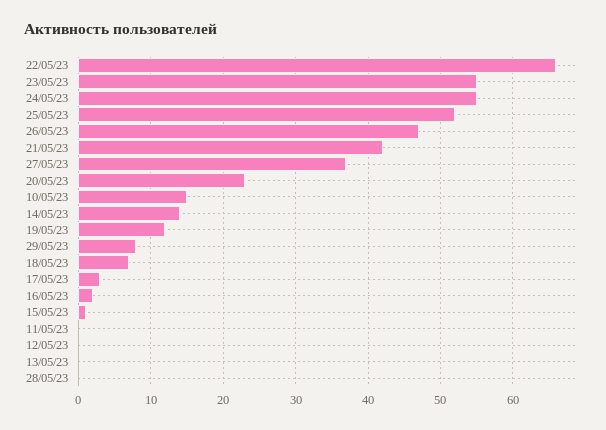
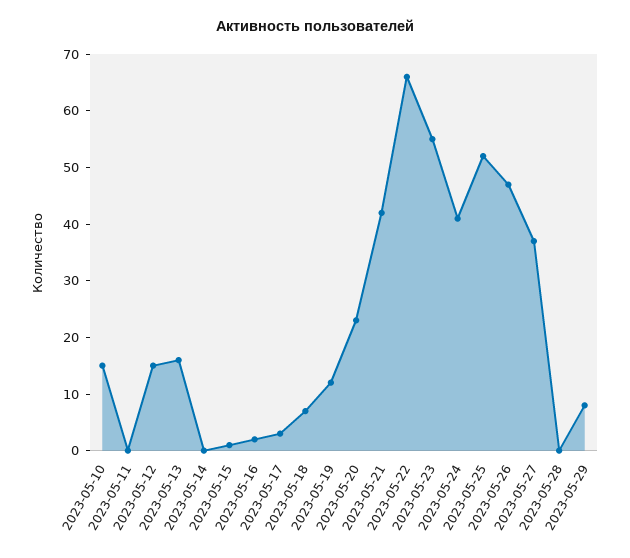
24/05/23: 55 -> 40
14/05/23: 14 -> 0
12/05/23: 0 -> 15
13/05/23: 0 -> 15

